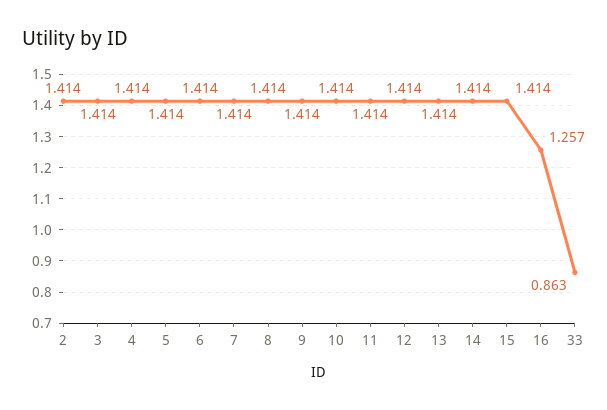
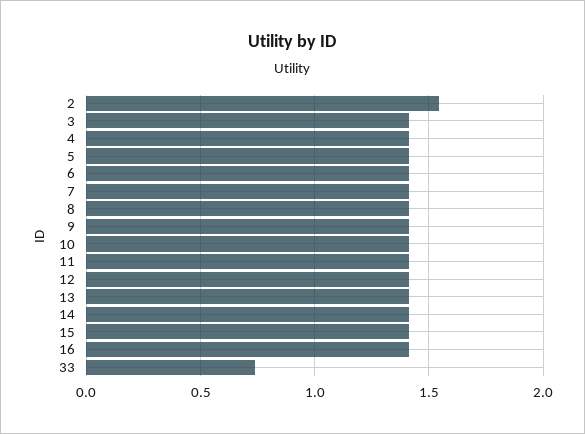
2: 1.414 -> 1.55
16: 1.257 -> 1.4
33: 0.863 -> 0.75

